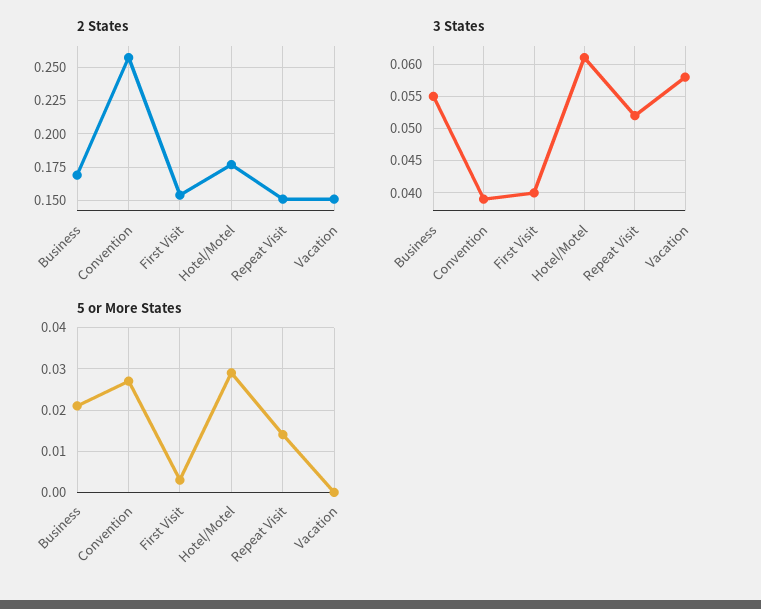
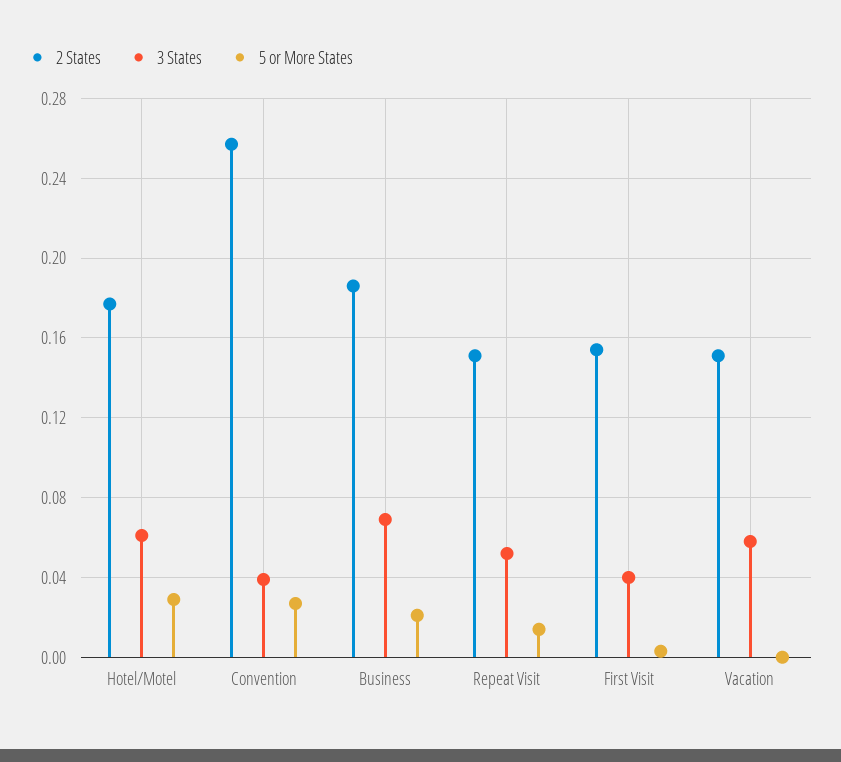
2 States, Business: 0.17 -> 0.185
3 States, Business: 0.055 -> 0.07

